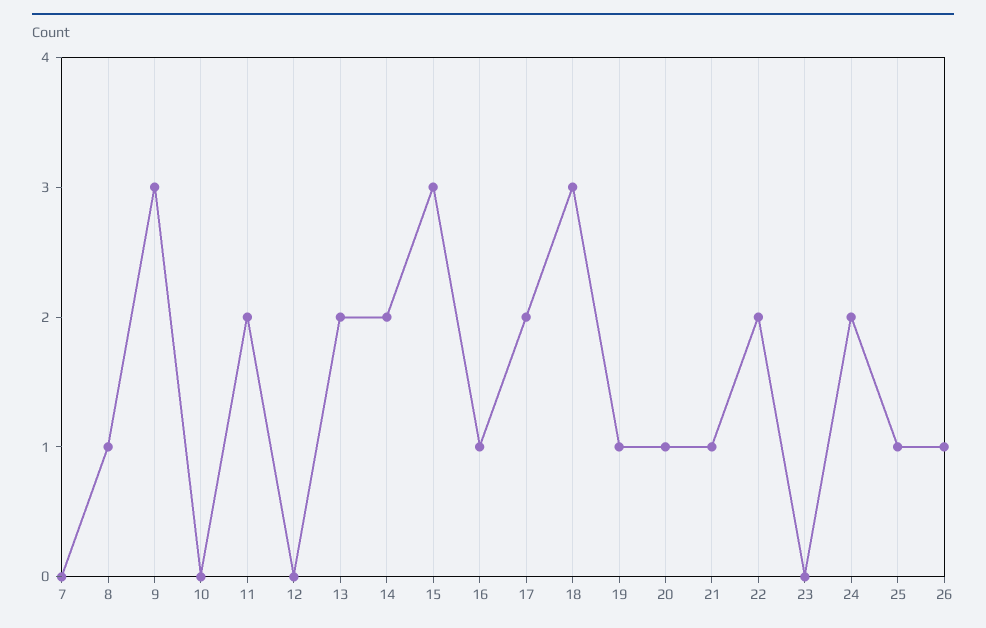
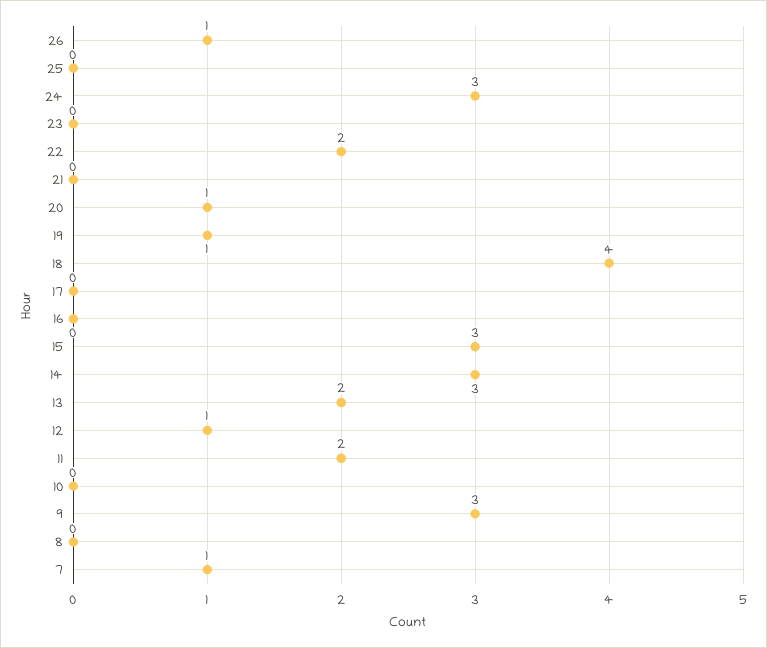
7: 0 -> 1
8: 1 -> 0
12: 0 -> 1
14: 2 -> 3
16: 1 -> 0
17: 2 -> 0
18: 3 -> 4
21: 1 -> 0
24: 2 -> 3
25: 1 -> 0

